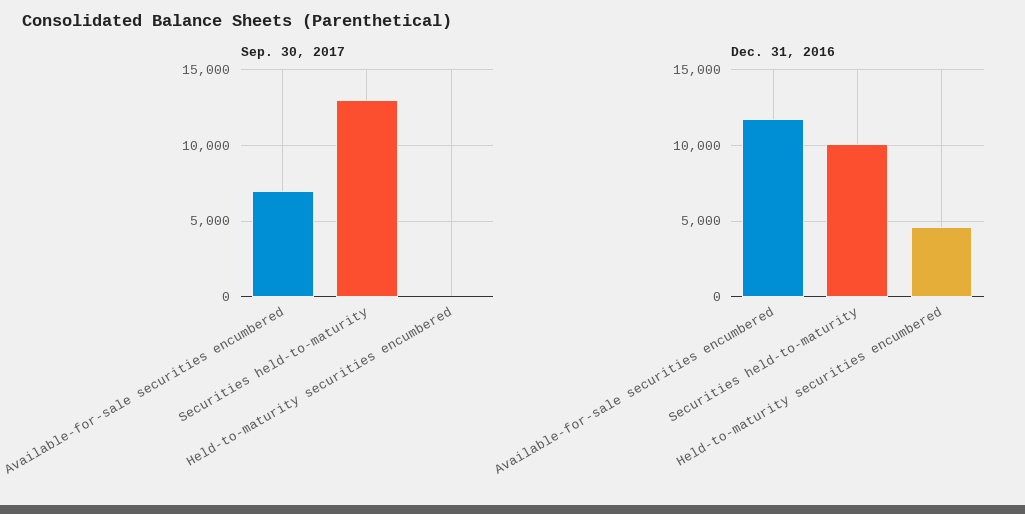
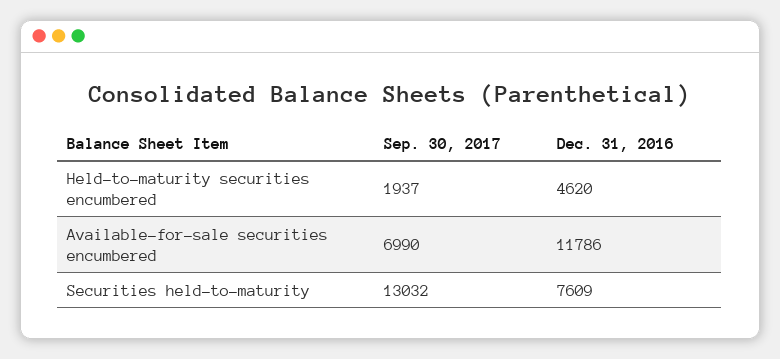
Sep. 30, 2017, Held-to-maturity securities encumbered: 0 -> 1937
Dec. 31, 2016, Securities held-to-maturity: 10000 -> 7609

